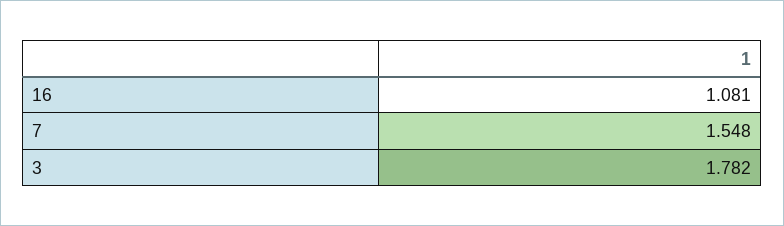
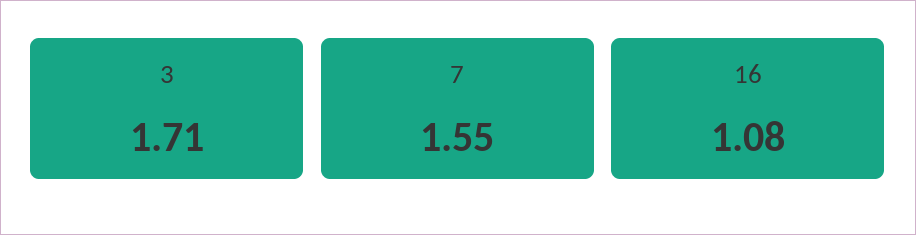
3: 1.782 -> 1.71

